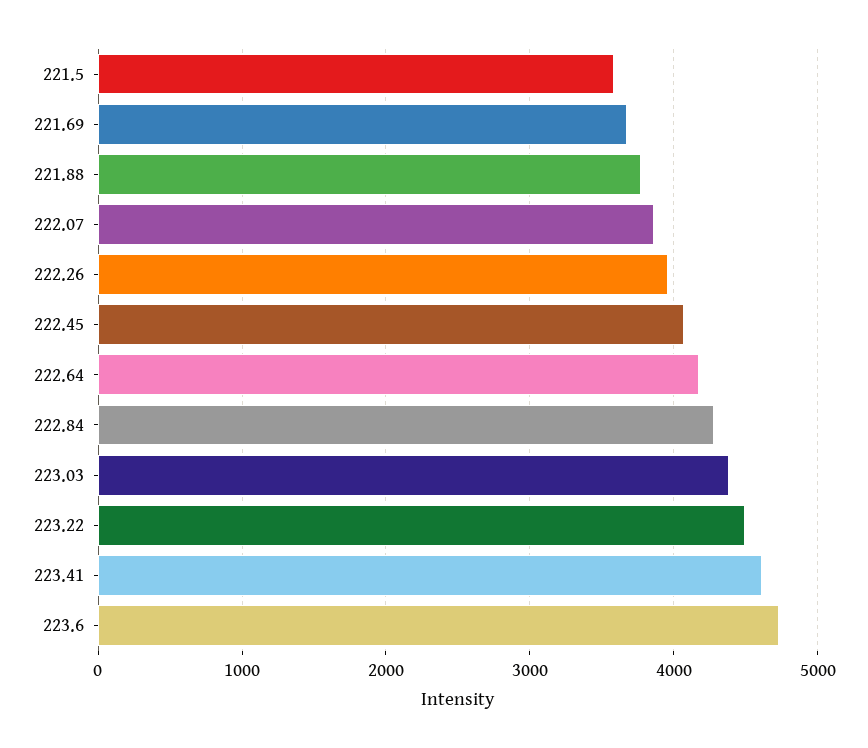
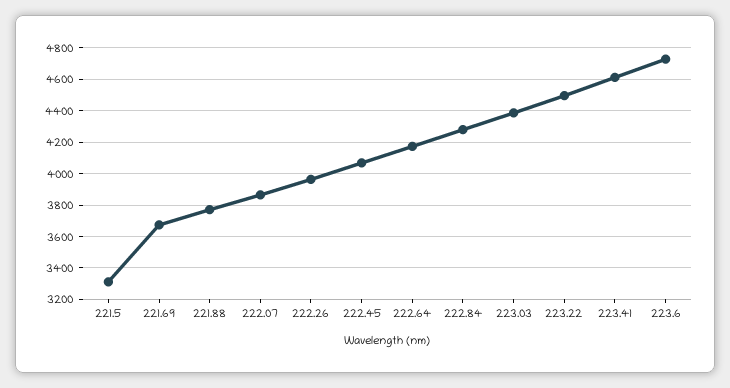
221.5: 3600 -> 3300

